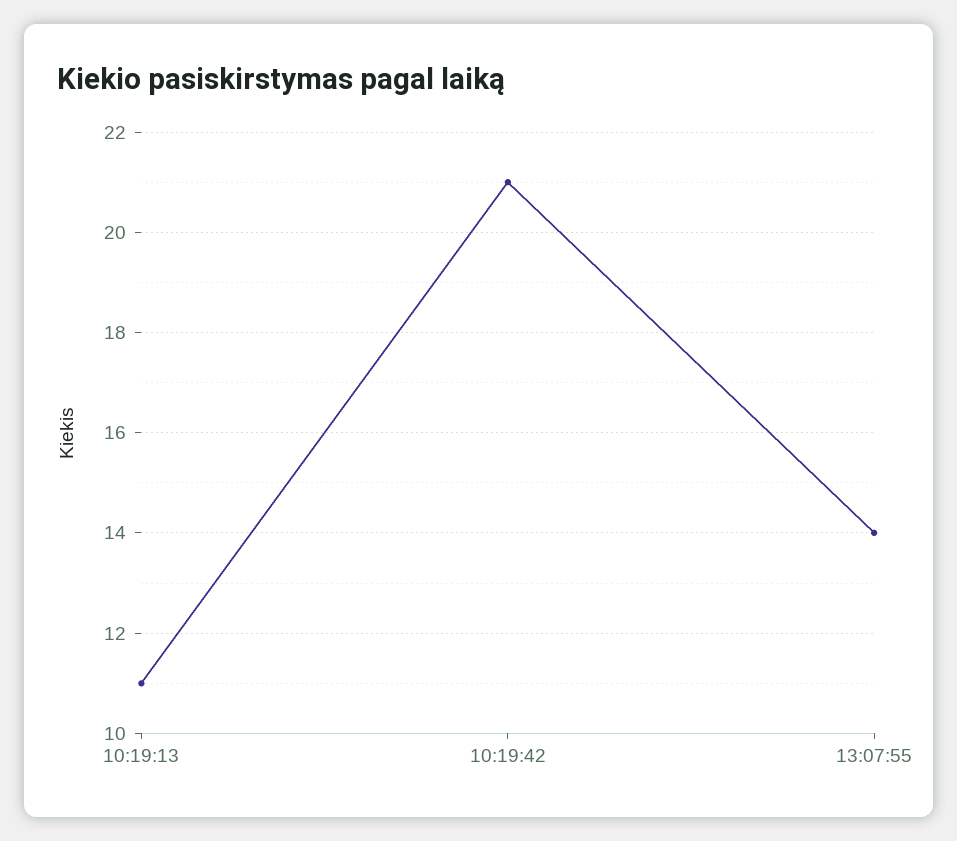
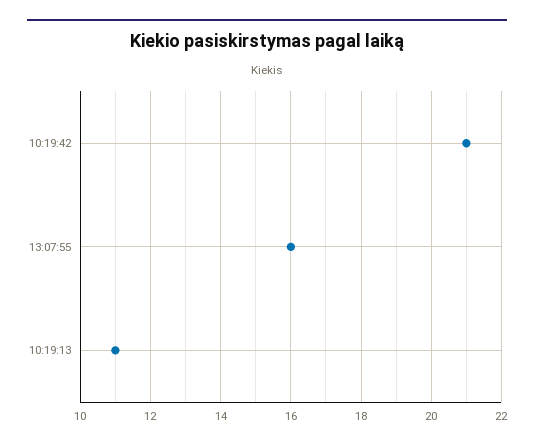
13:07:55: 14 -> 16

